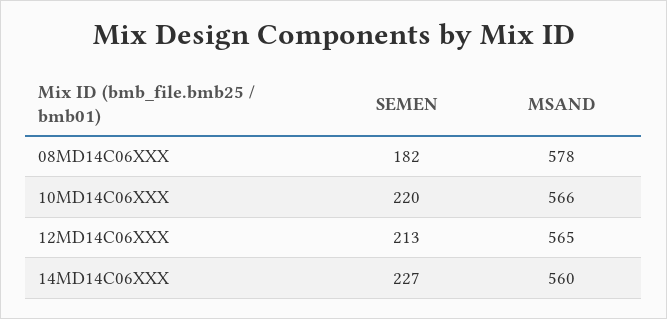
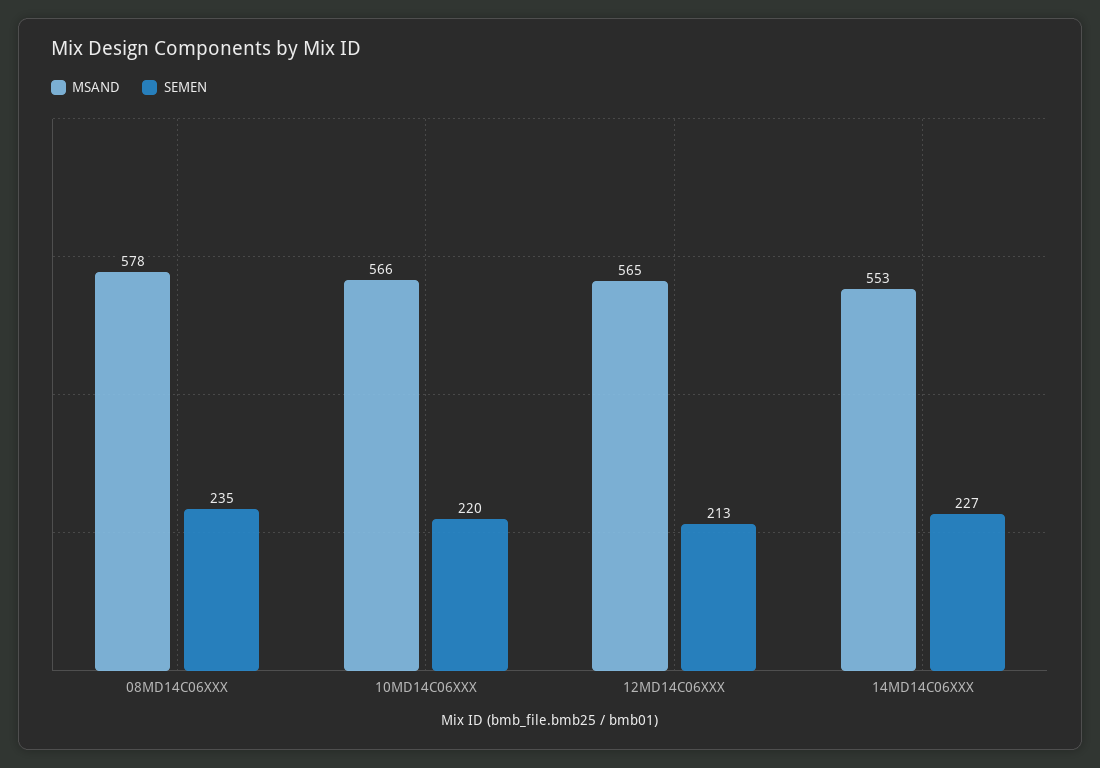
SEMEN, 08MD14C06XXX: 182 -> 235
MSAND, 14MD14C06XXX: 560 -> 553

